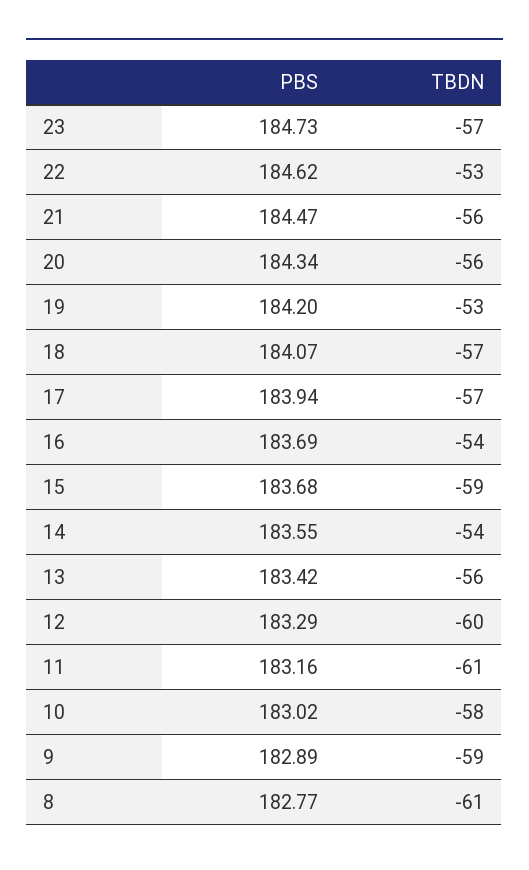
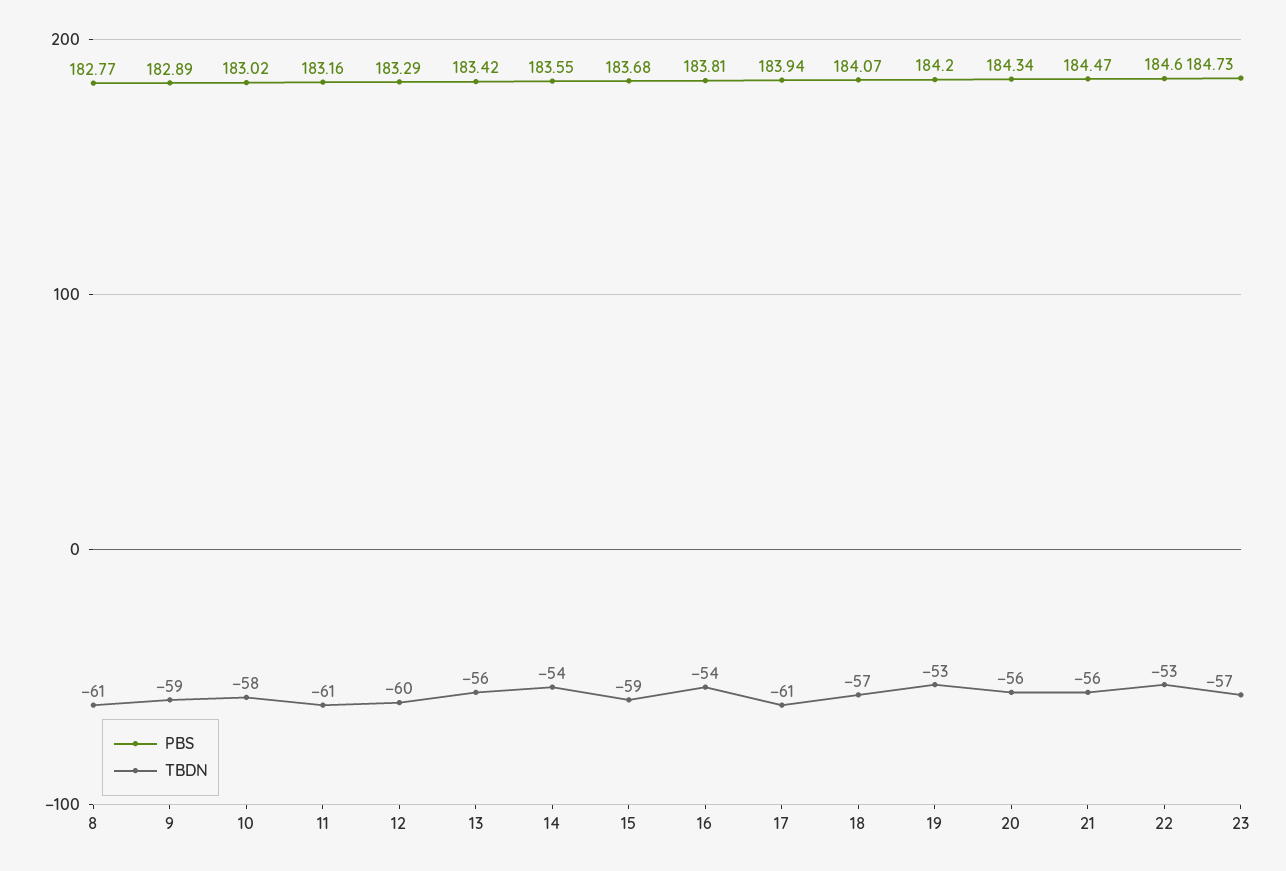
PBS, 22: 184.62 -> 184.6
TBDN, 17: -57 -> -61
PBS, 16: 183.69 -> 183.81

